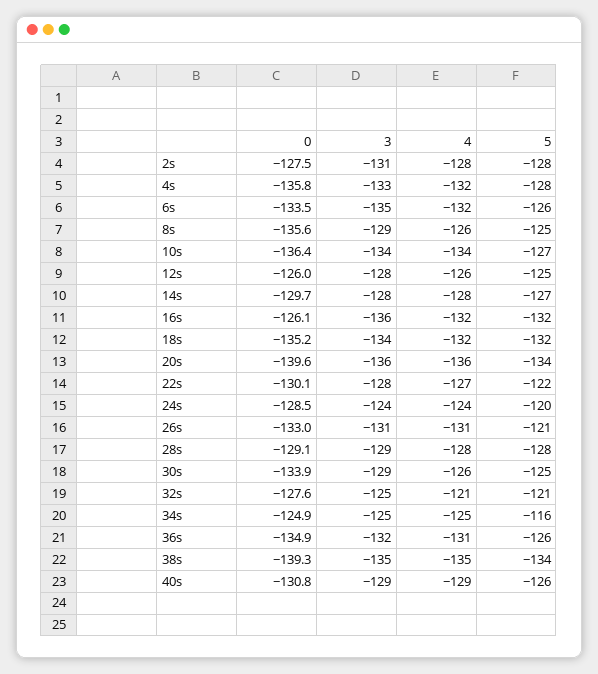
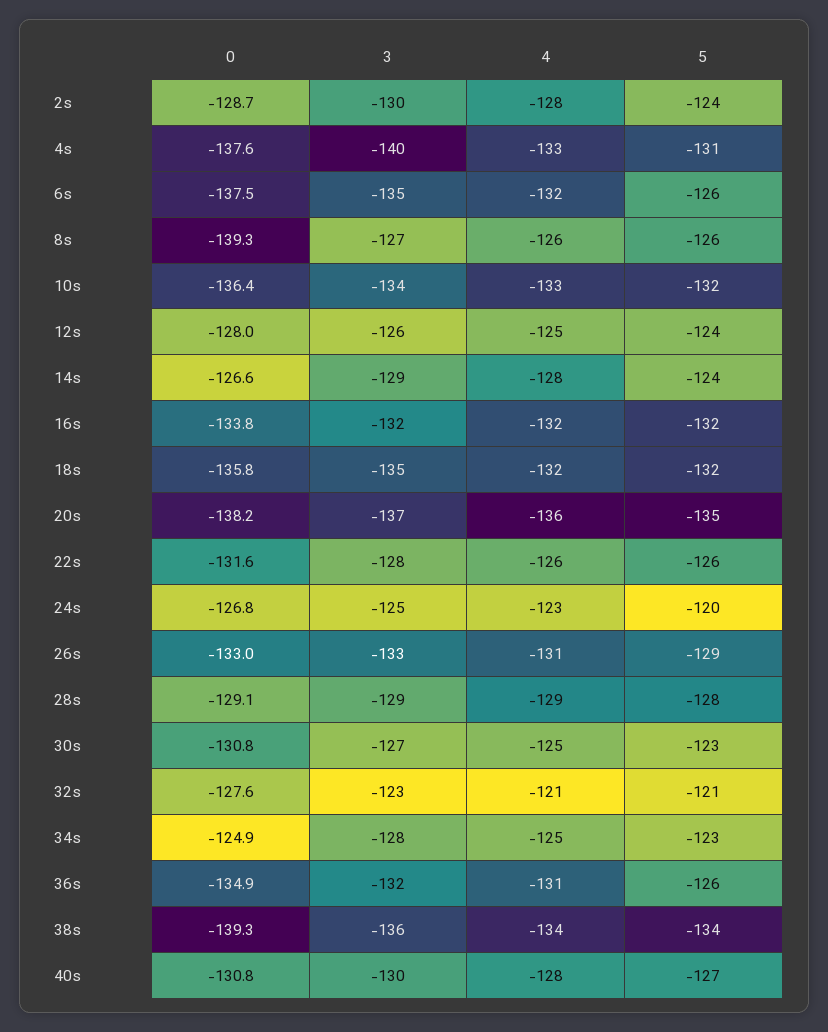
0, 2s: -127.5 -> -128.7
3, 2s: -131 -> -130
5, 2s: -128 -> -124
0, 4s: -135.8 -> -137.6
3, 4s: -133 -> -140
4, 4s: -132 -> -133
5, 4s: -128 -> -131
0, 6s: -133.5 -> -137.5
0, 8s: -135.6 -> -139.3
3, 8s: -129 -> -127
5, 8s: -125 -> -126
4, 10s: -134 -> -133
5, 10s: -127 -> -132
0, 12s: -126 -> -128
3, 12s: -128 -> -126
4, 12s: -126 -> -125
5, 12s: -125 -> -124
0, 14s: -129.7 -> -126.6
3, 14s: -128 -> -129
5, 14s: -127 -> -124
0, 16s: -126.1 -> -133.8
3, 16s: -136 -> -132
0, 18s: -135.2 -> -135.8
3, 18s: -134 -> -135
0, 20s: -139.6 -> -138.2
3, 20s: -136 -> -137
5, 20s: -134 -> -135
0, 22s: -130.1 -> -131.6
4, 22s: -127 -> -126
5, 22s: -122 -> -126
0, 24s: -128.5 -> -126.8
3, 24s: -124 -> -125
4, 24s: -124 -> -123
3, 26s: -131 -> -133
5, 26s: -121 -> -129
4, 28s: -128 -> -129
0, 30s: -133.9 -> -130.8
3, 30s: -129 -> -127
4, 30s: -126 -> -125
5, 30s: -125 -> -123
3, 32s: -125 -> -123
3, 34s: -125 -> -128
5, 34s: -116 -> -123
3, 38s: -135 -> -136
4, 38s: -135 -> -134
3, 40s: -129 -> -130
4, 40s: -129 -> -128
5, 40s: -126 -> -127

